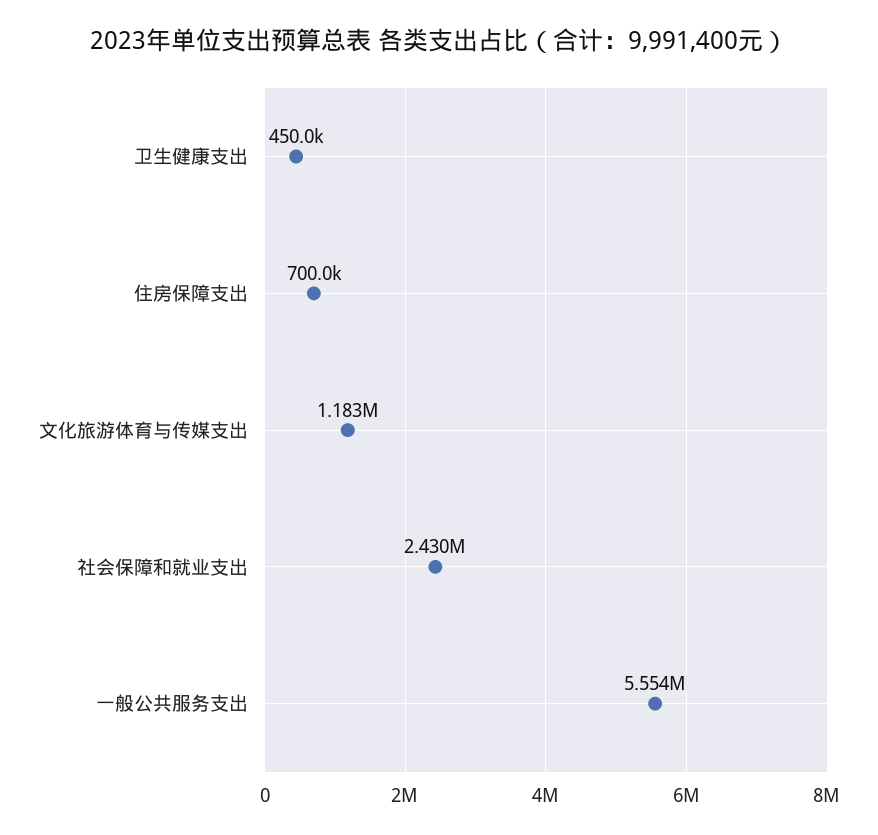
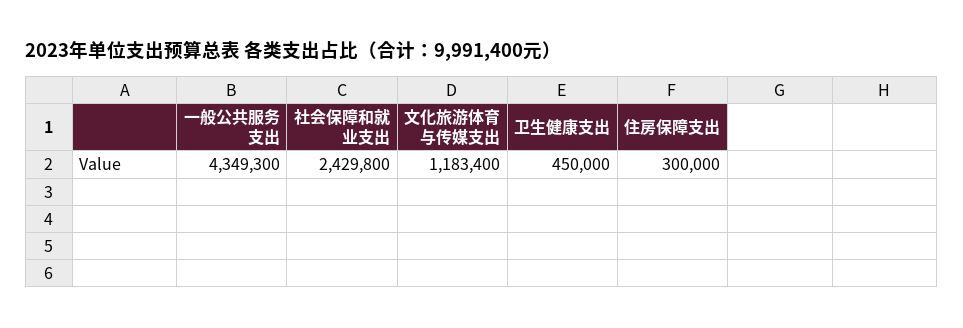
住房保障支出: 700000 -> 300000
一般公共服务支出: 5554000 -> 4349300

